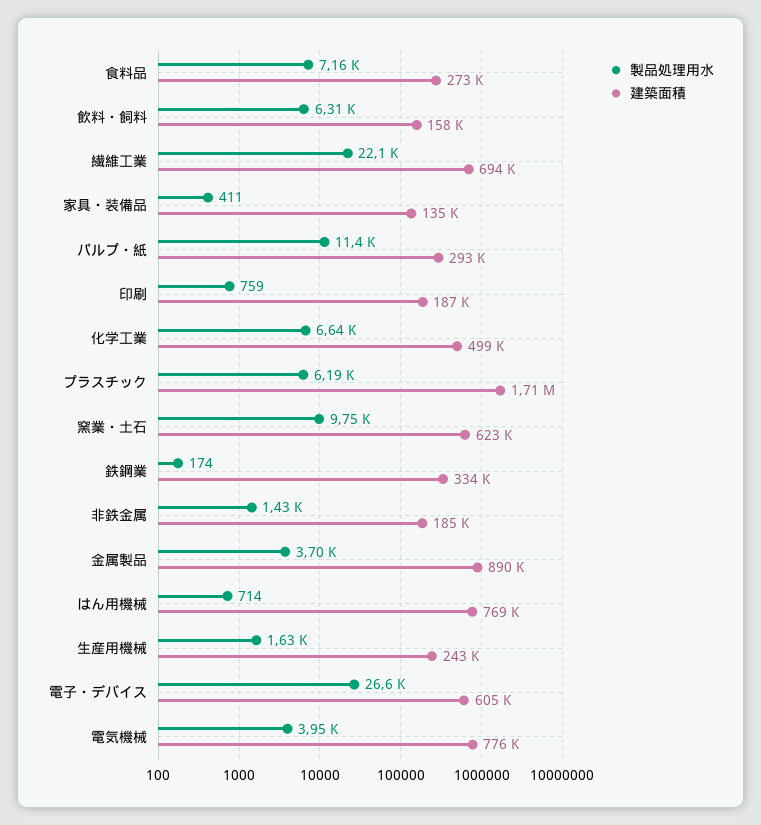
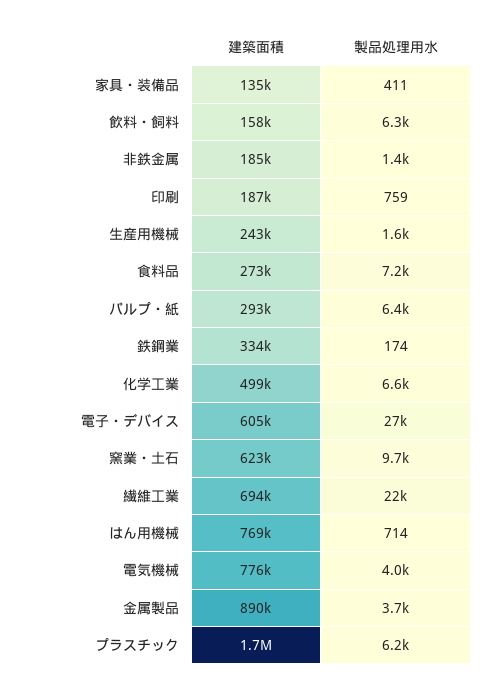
製品処理用水, パルプ・紙: 11400 -> 6400

